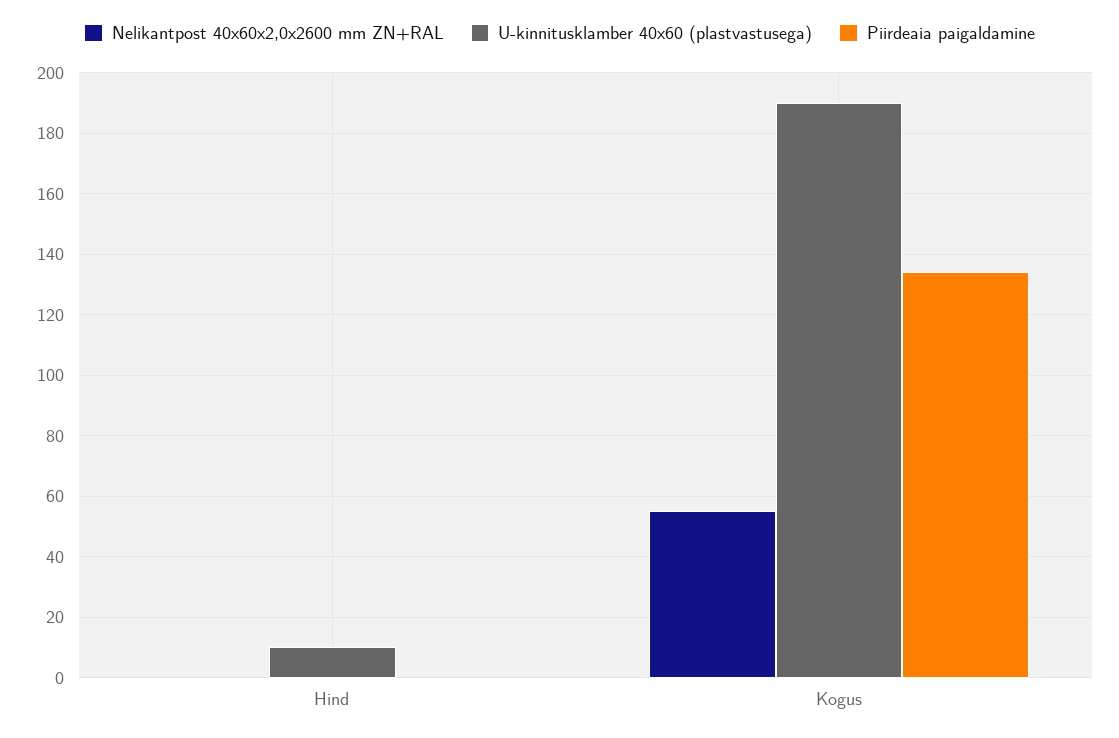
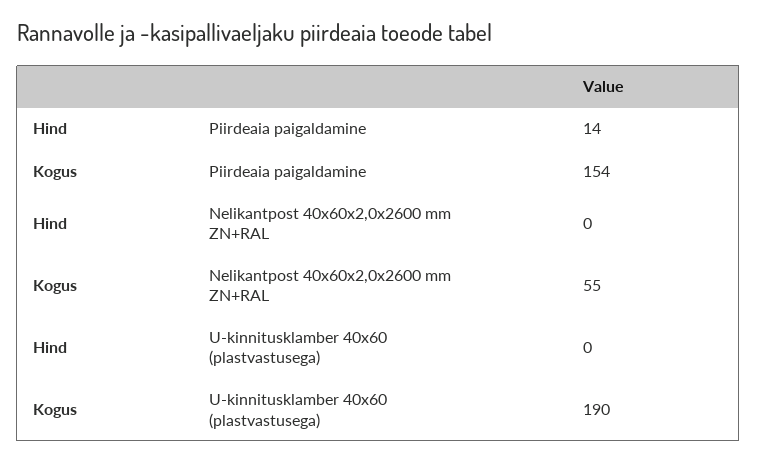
U-kinnitusklamber 40x60 (plastvastusega), Hind: 10 -> 0
Piirdeaia paigaldamine, Hind: 0 -> 14
Piirdeaia paigaldamine, Kogus: 135 -> 154

